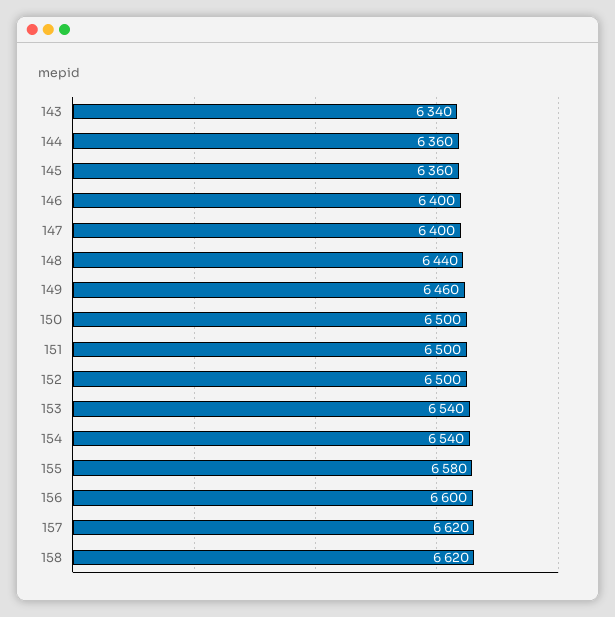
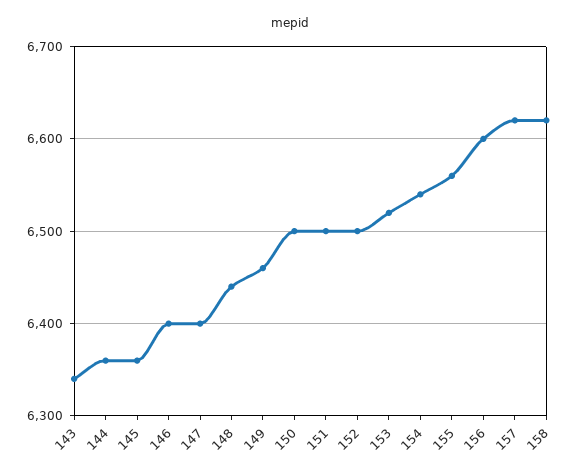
153: 6540 -> 6520
155: 6580 -> 6560

